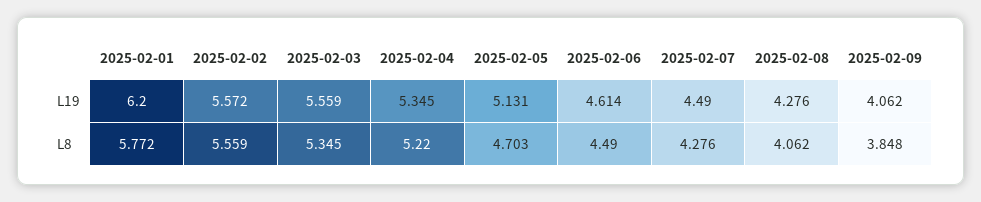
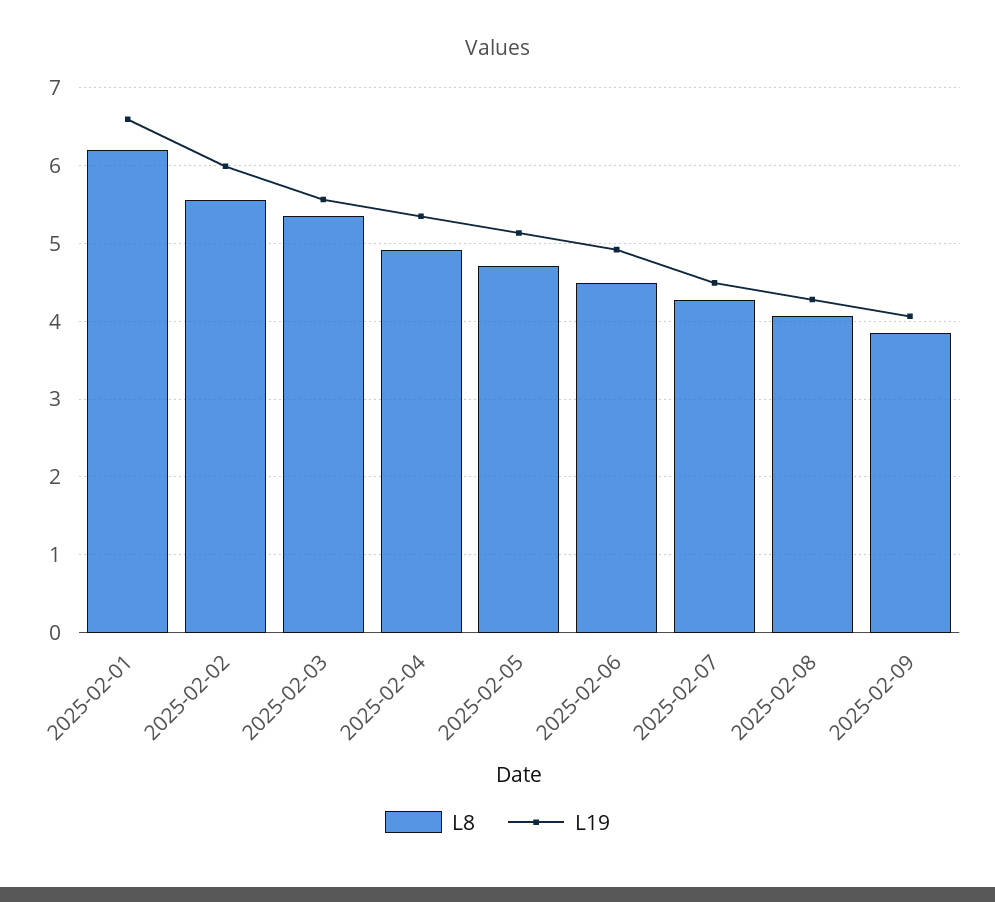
L19, 2025-02-01: 6.2 -> 6.6
L19, 2025-02-02: 5.572 -> 6
L19, 2025-02-06: 4.614 -> 4.9
L8, 2025-02-01: 5.772 -> 6.2
L8, 2025-02-04: 5.22 -> 4.9

